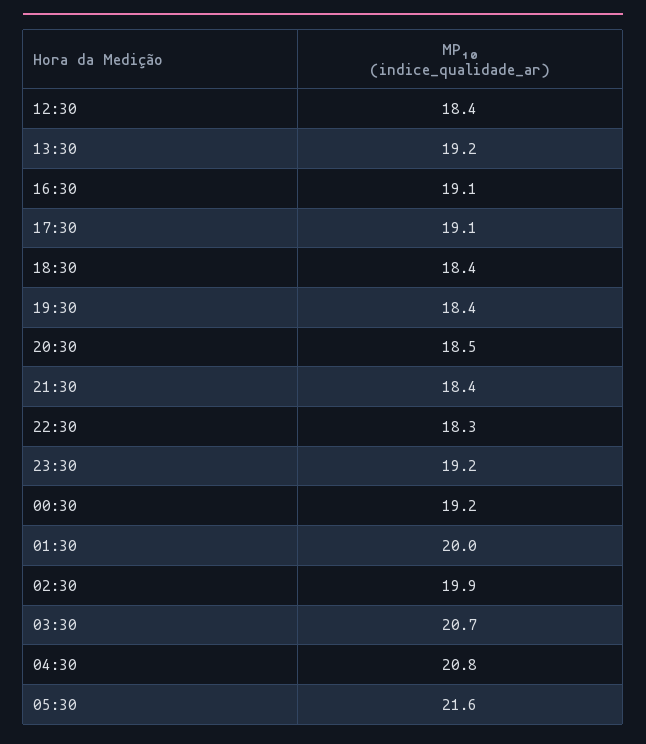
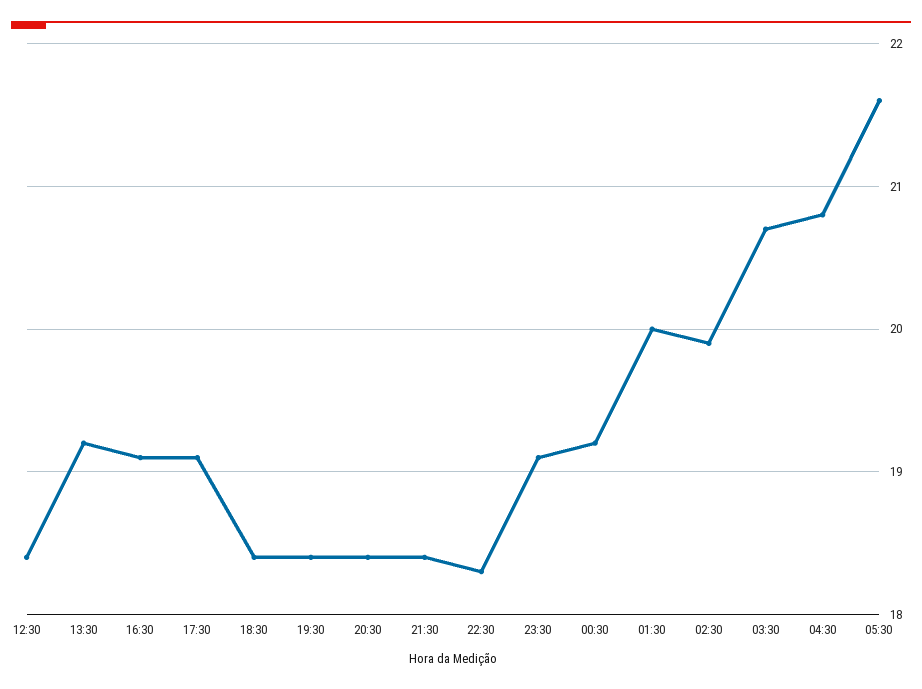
20:30: 18.5 -> 18.4
23:30: 19.2 -> 19.1

